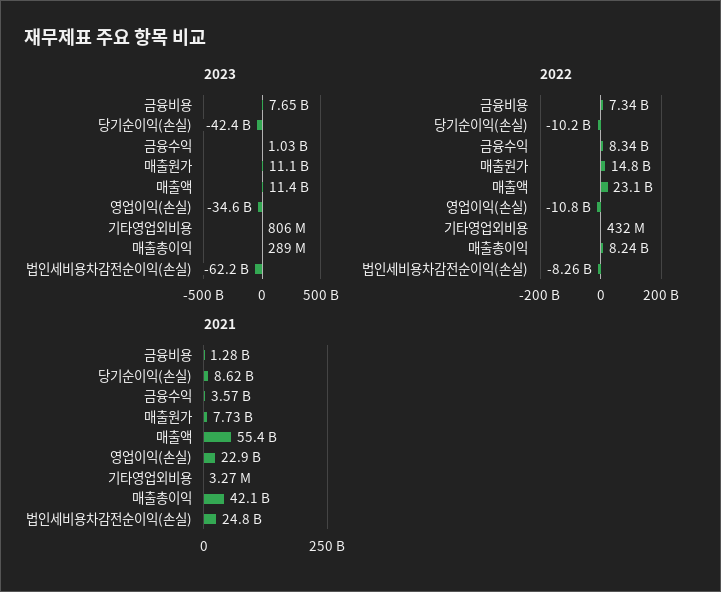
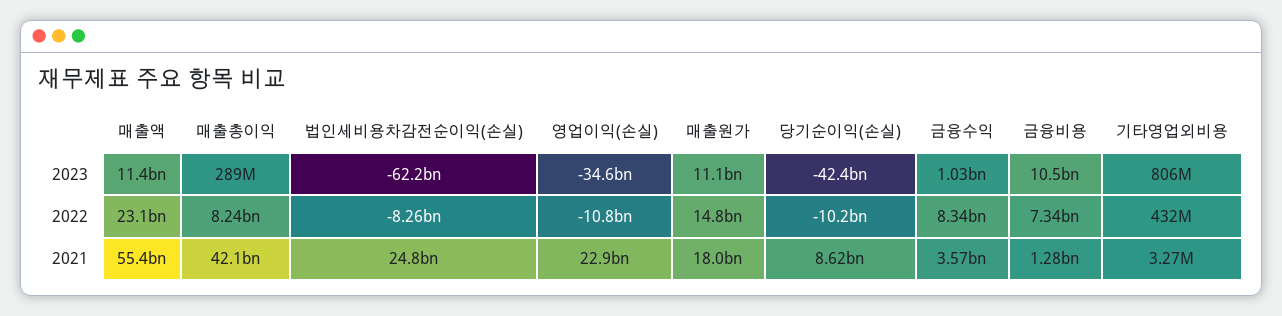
2023, 금융비용: 7650000000 -> 10500000000
2021, 매출원가: 7730000000 -> 18000000000

